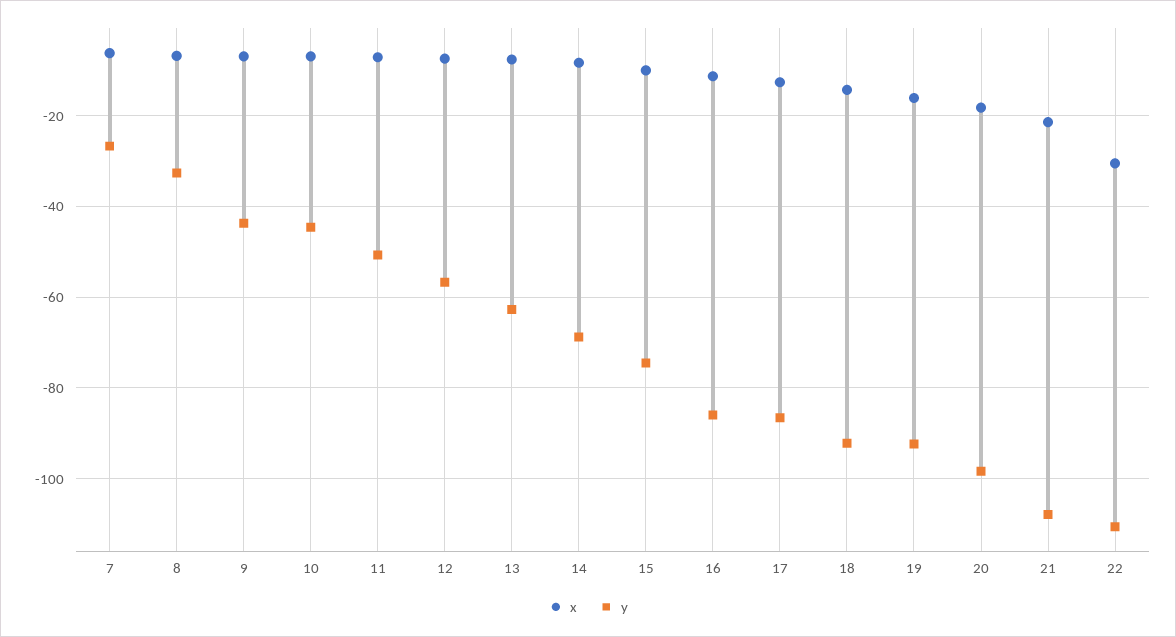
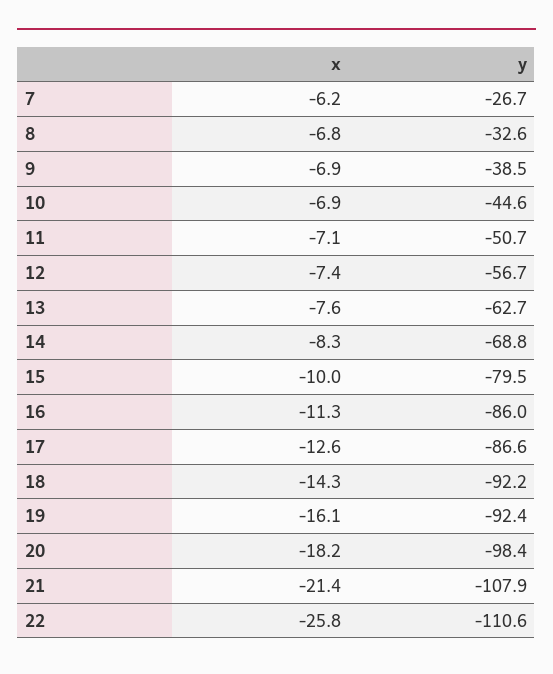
y, 9: -44 -> -38.5
y, 15: -74 -> -79.5
x, 22: -30 -> -25.8

